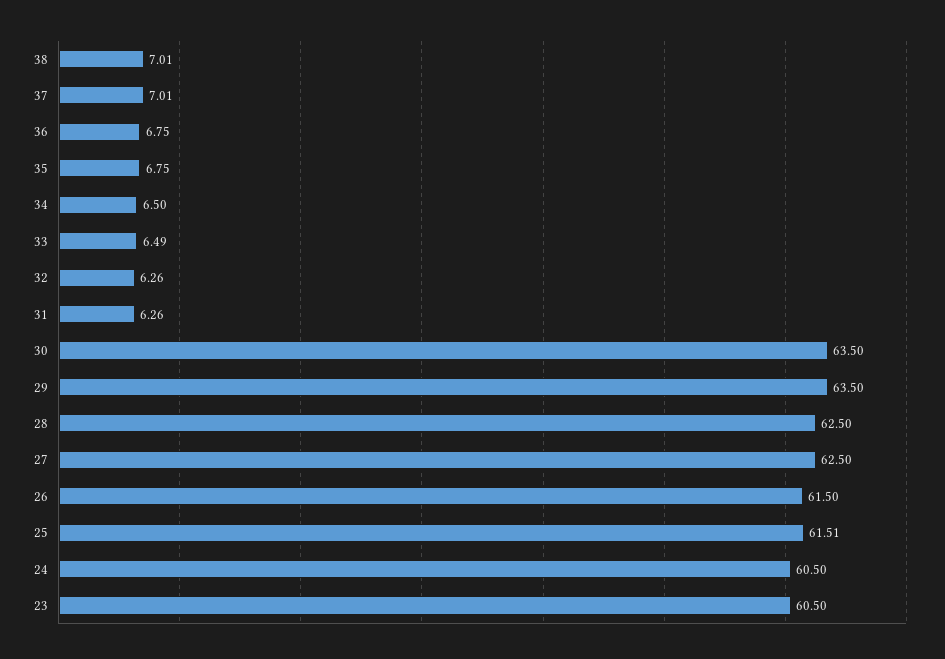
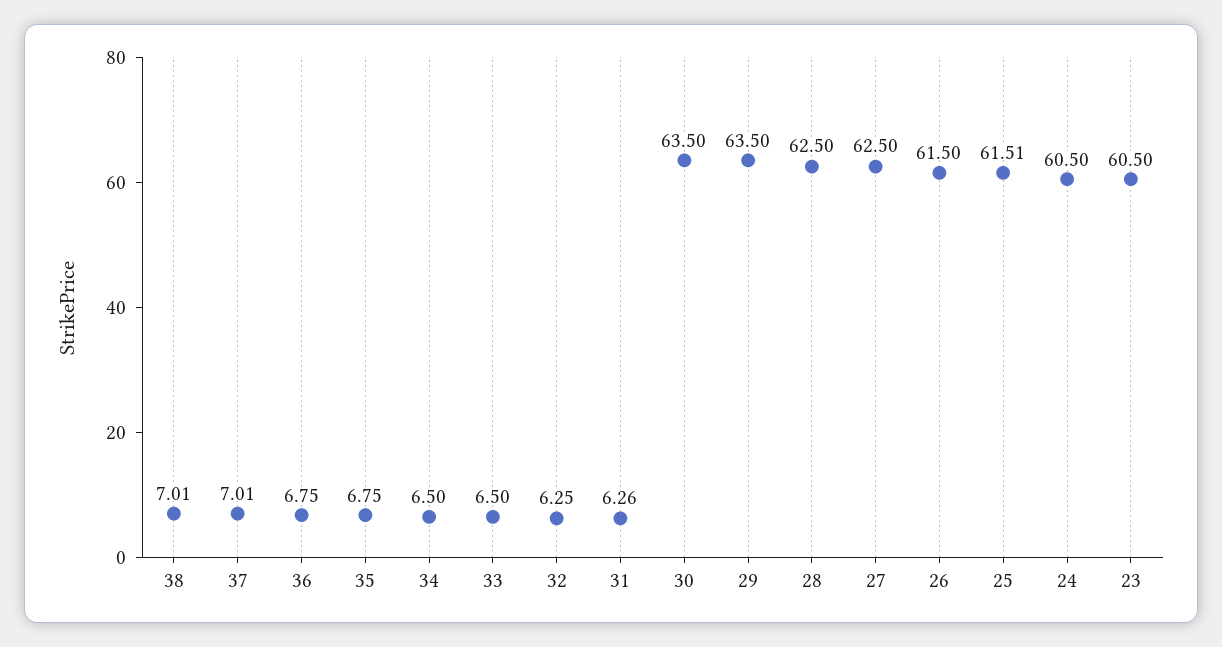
33: 6.49 -> 6.5
32: 6.26 -> 6.25

